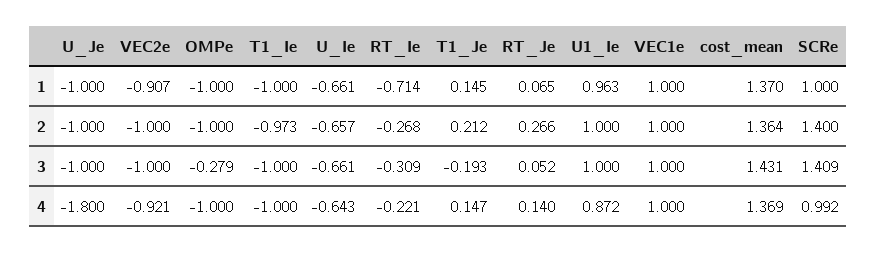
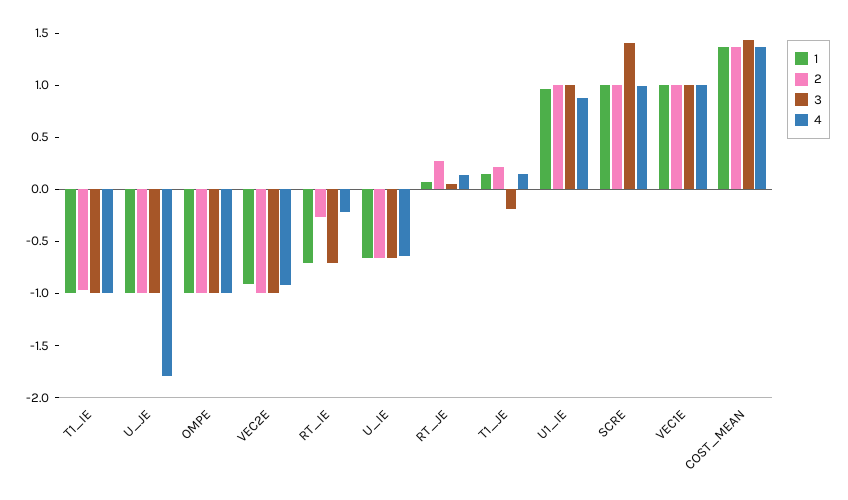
2, SCRe: 1.4 -> 1
3, OMPe: -0.279 -> -1
3, RT_Ie: -0.309 -> -0.7

